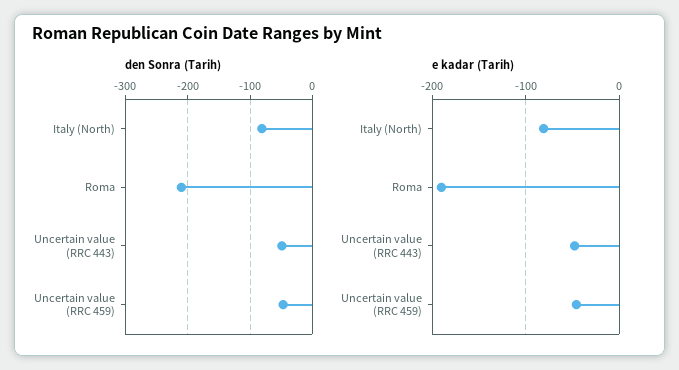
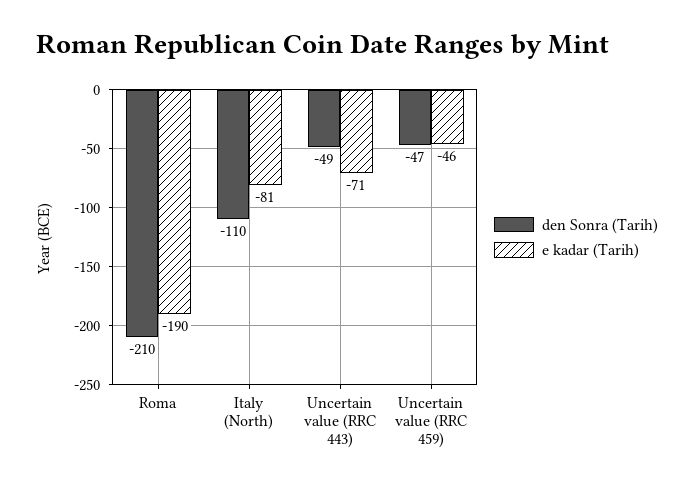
den Sonra (Tarih), Italy (North): -80 -> -110
e kadar (Tarih), Uncertain value (RRC 443): -50 -> -71

